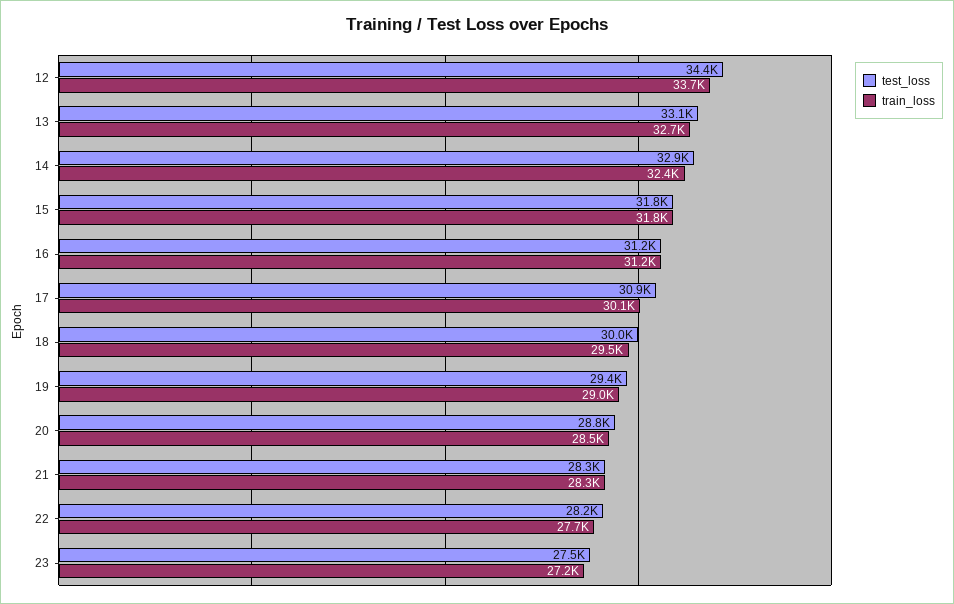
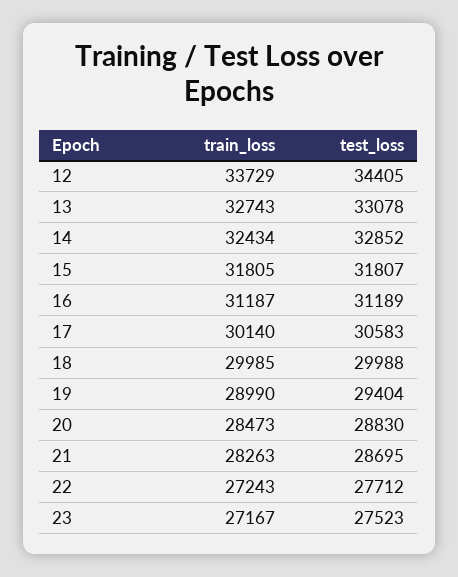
test_loss, 17: 30900 -> 30583
train_loss, 18: 29500 -> 29985
test_loss, 21: 28300 -> 28695
test_loss, 22: 28200 -> 27712
train_loss, 22: 27700 -> 27243

